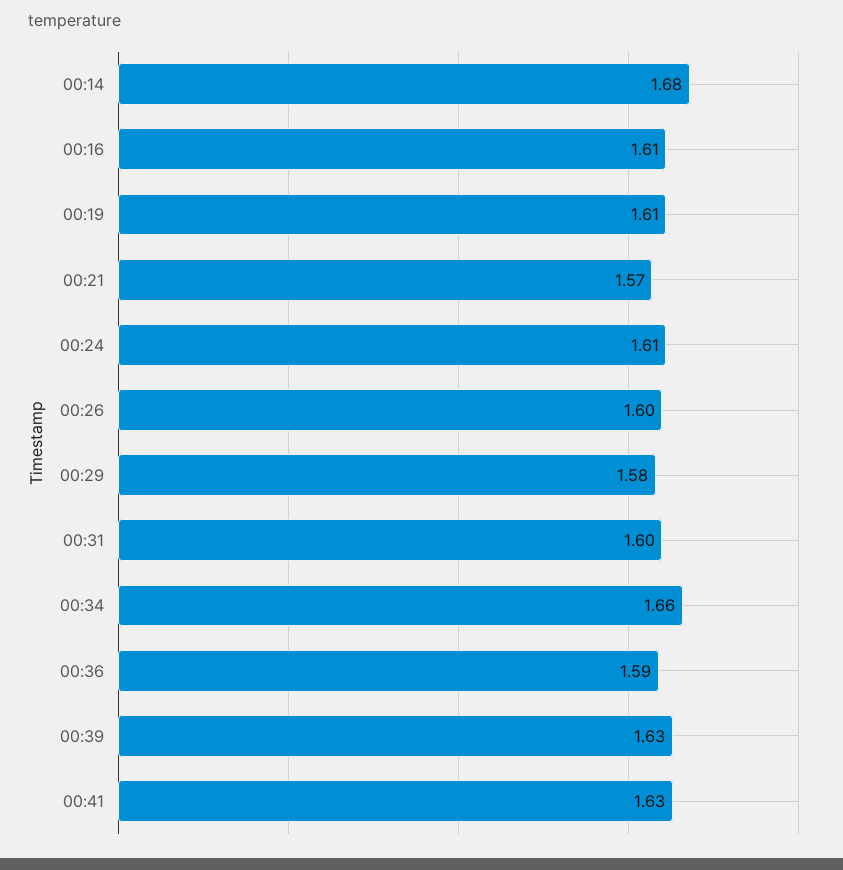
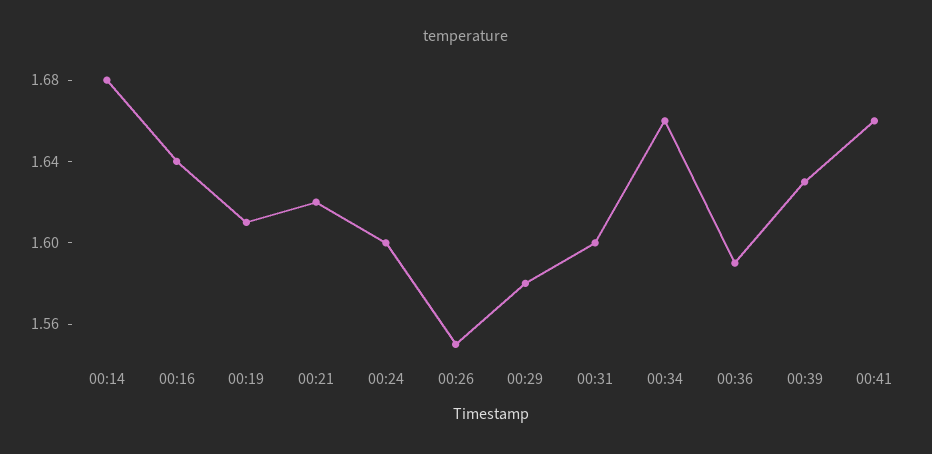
00:16: 1.61 -> 1.64
00:21: 1.57 -> 1.62
00:24: 1.61 -> 1.6
00:26: 1.6 -> 1.55
00:41: 1.63 -> 1.66

